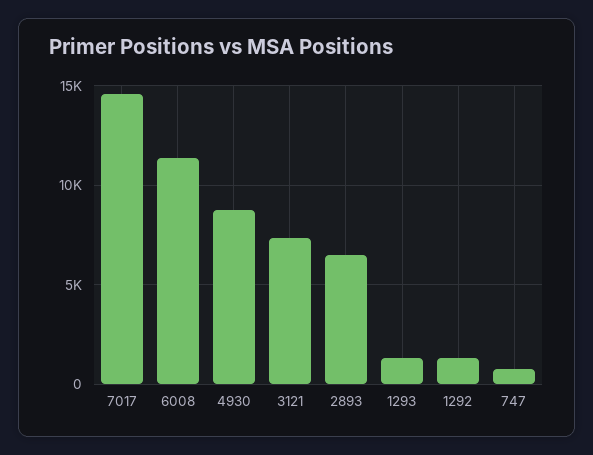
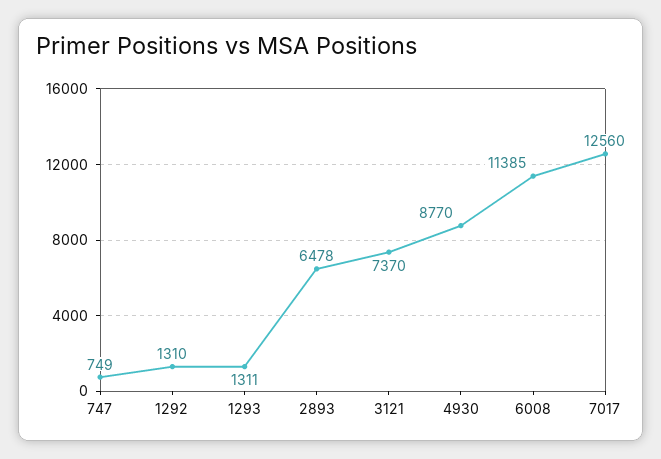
7017: 14500 -> 12560

